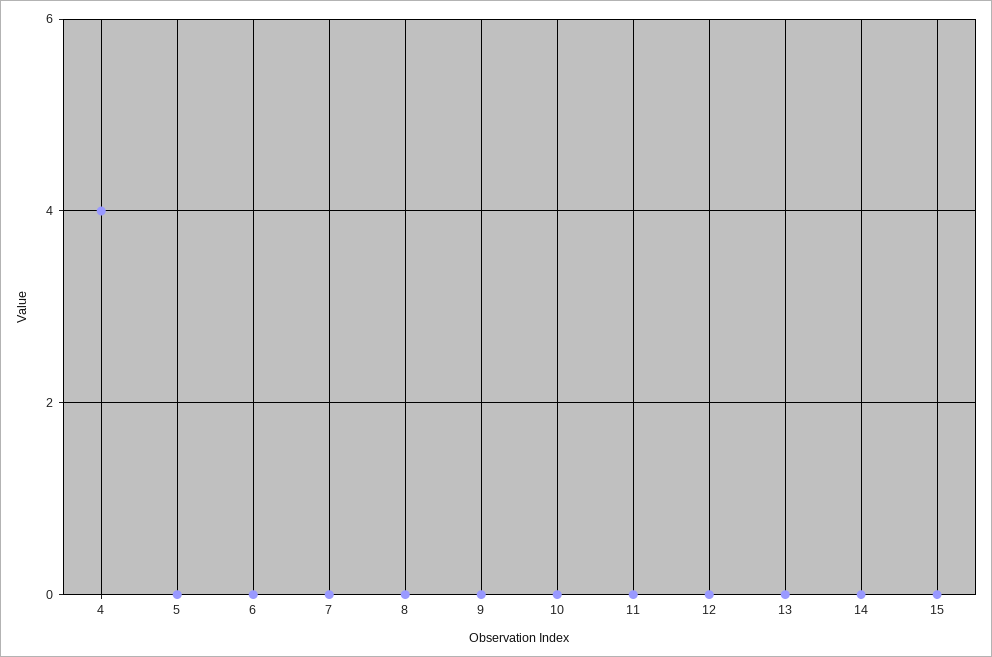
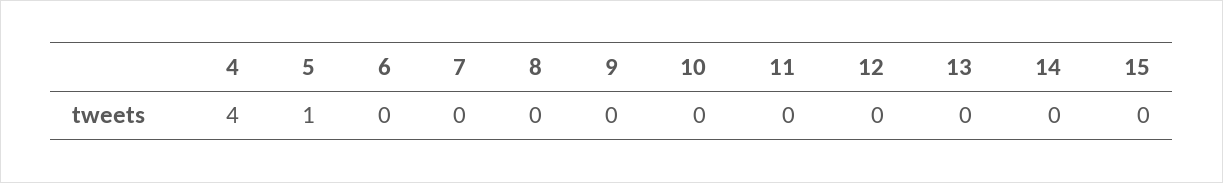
5: 0 -> 1

